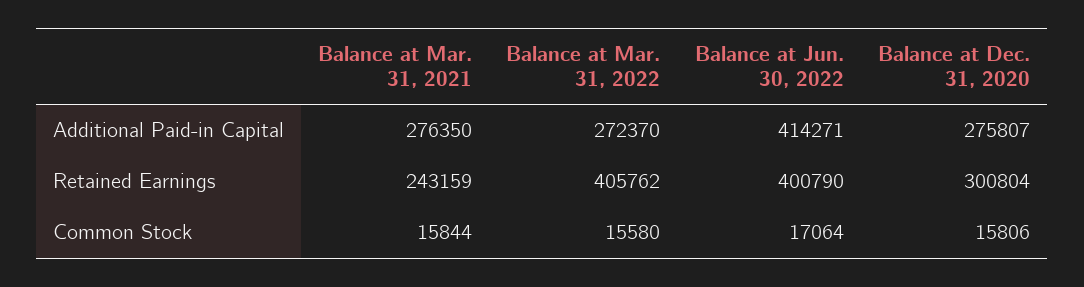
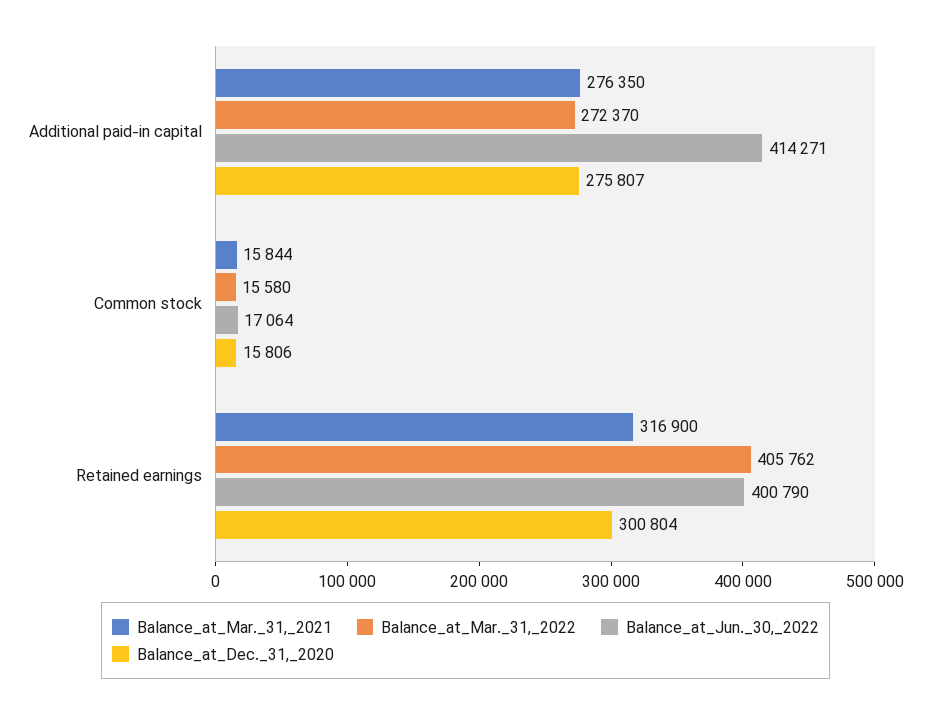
Balance at Mar. 31, 2021, Retained Earnings: 243159 -> 316900

